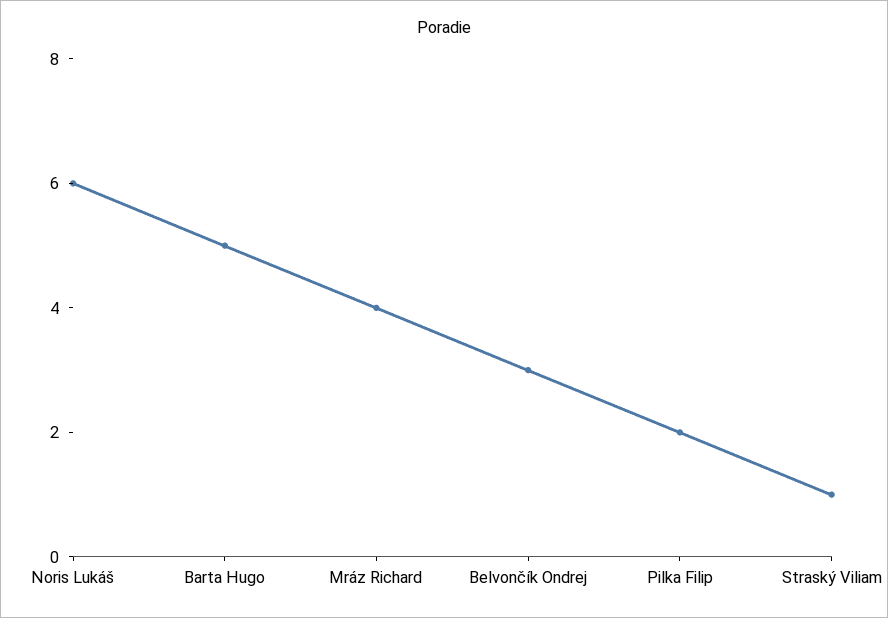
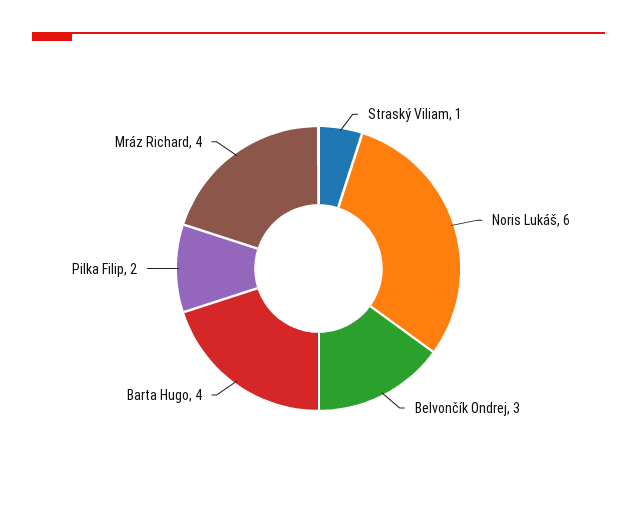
Barta Hugo: 5 -> 4

